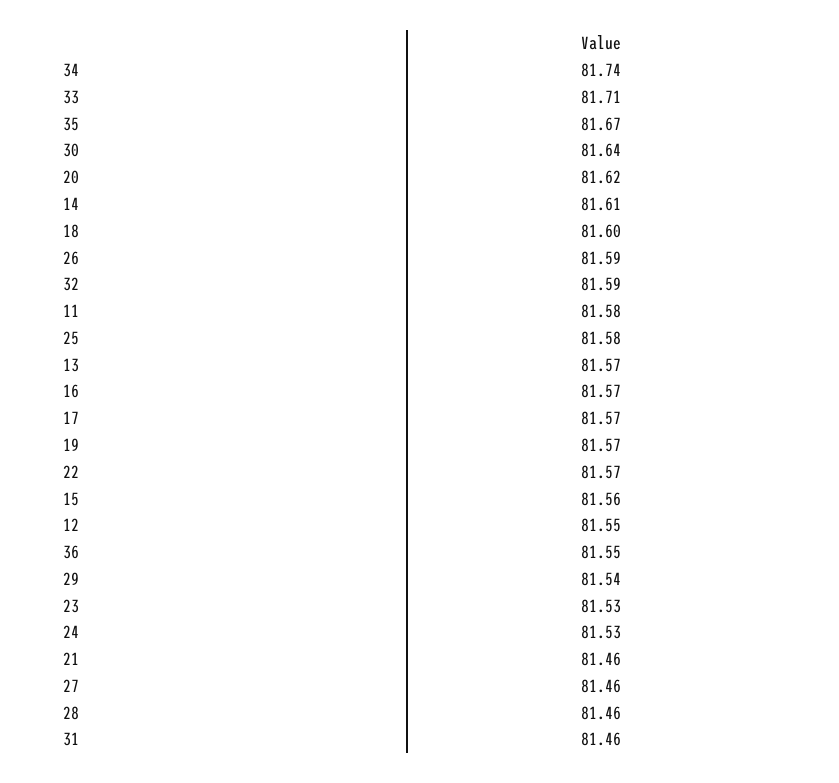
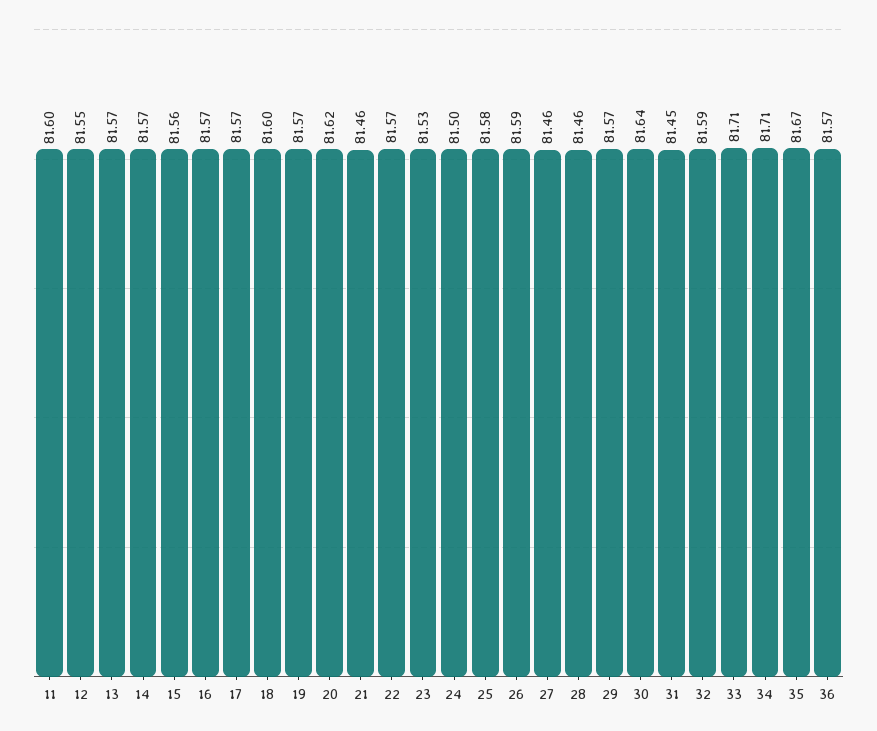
34: 81.74 -> 81.71
14: 81.61 -> 81.57
11: 81.58 -> 81.6
36: 81.55 -> 81.57
29: 81.54 -> 81.57
24: 81.53 -> 81.5
31: 81.46 -> 81.45

